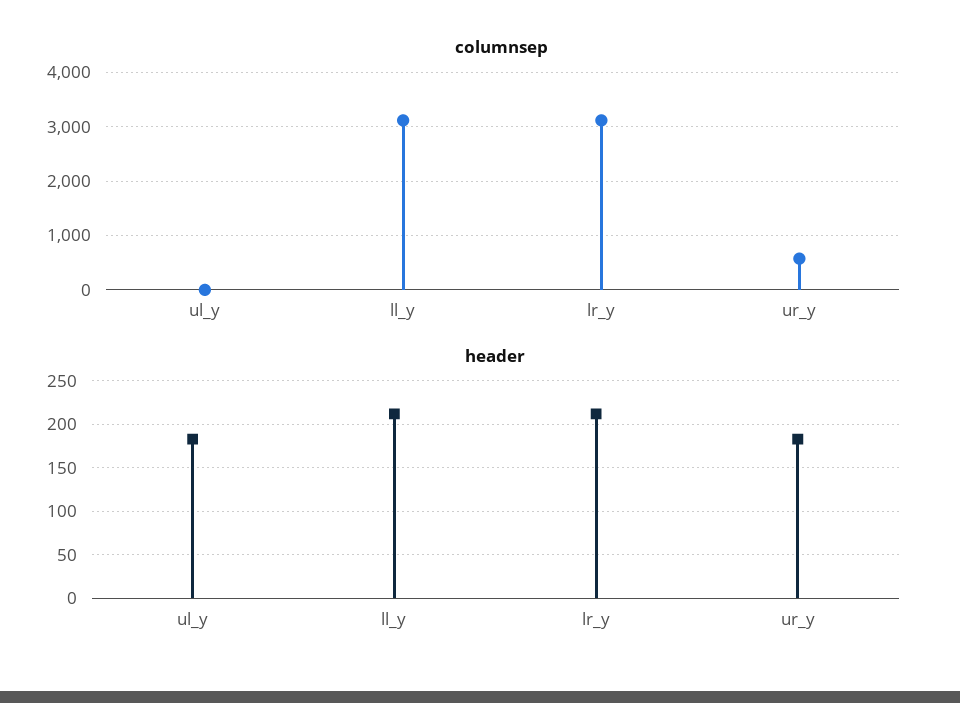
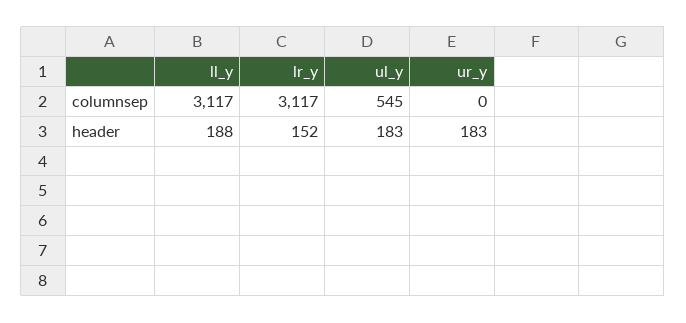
columnsep, ul_y: 0 -> 545
columnsep, ur_y: 600 -> 0
header, ll_y: 210 -> 188
header, lr_y: 210 -> 152

